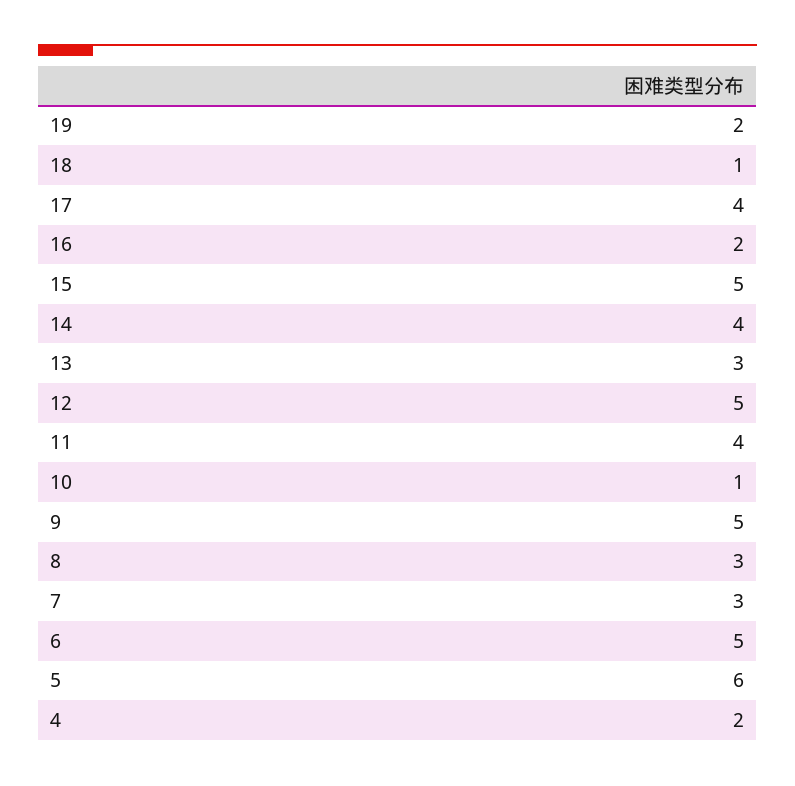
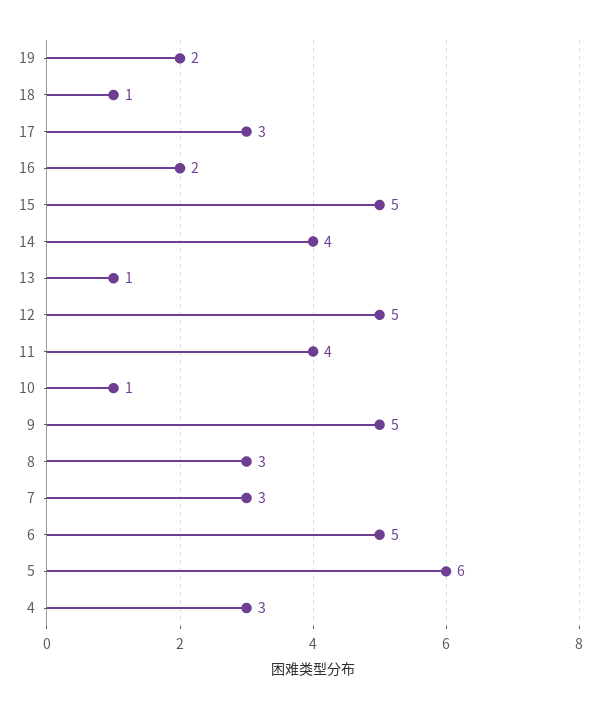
17: 4 -> 3
13: 3 -> 1
4: 2 -> 3

